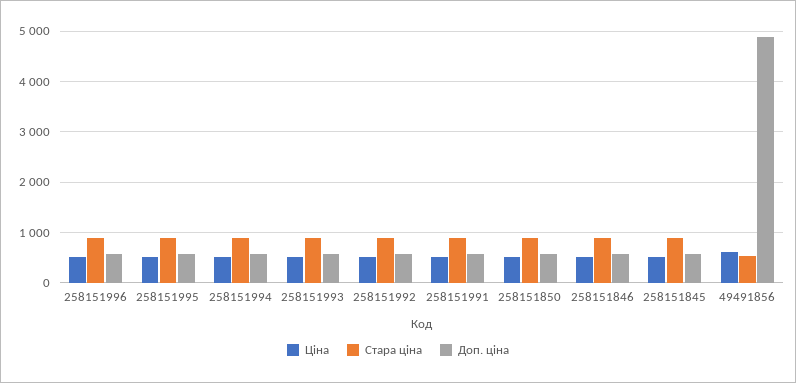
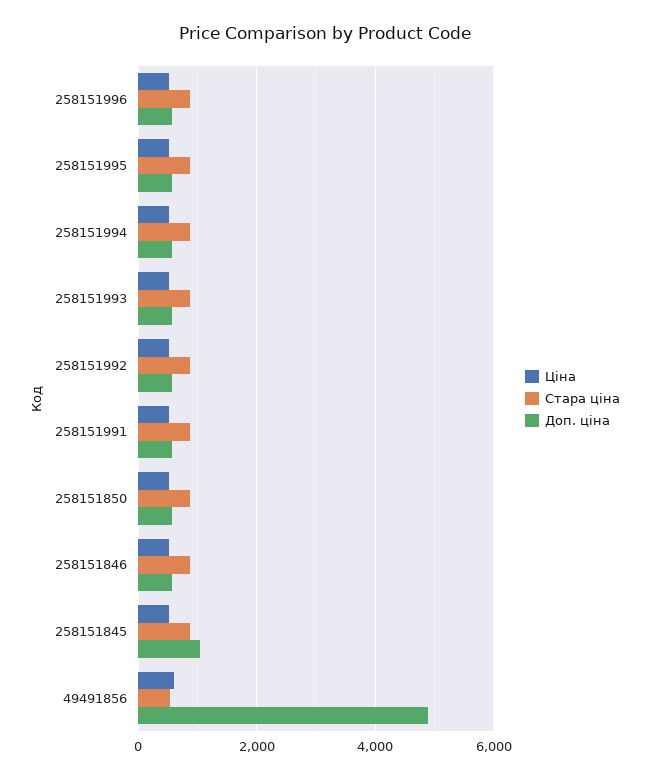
Доп. ціна, 258151845: 600 -> 1000

